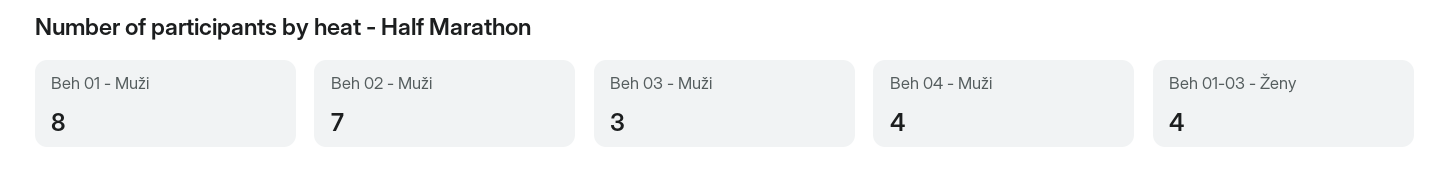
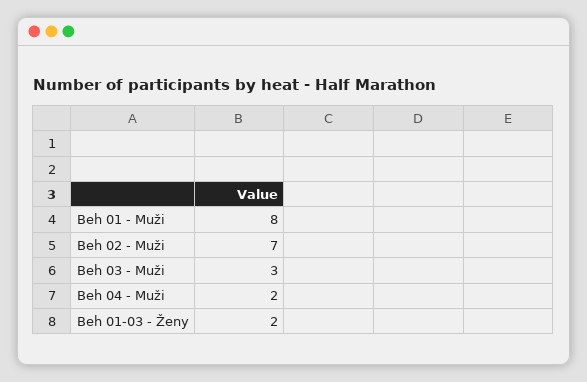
Beh 04 - Muži: 4 -> 2
Beh 01-03 - Ženy: 4 -> 2

